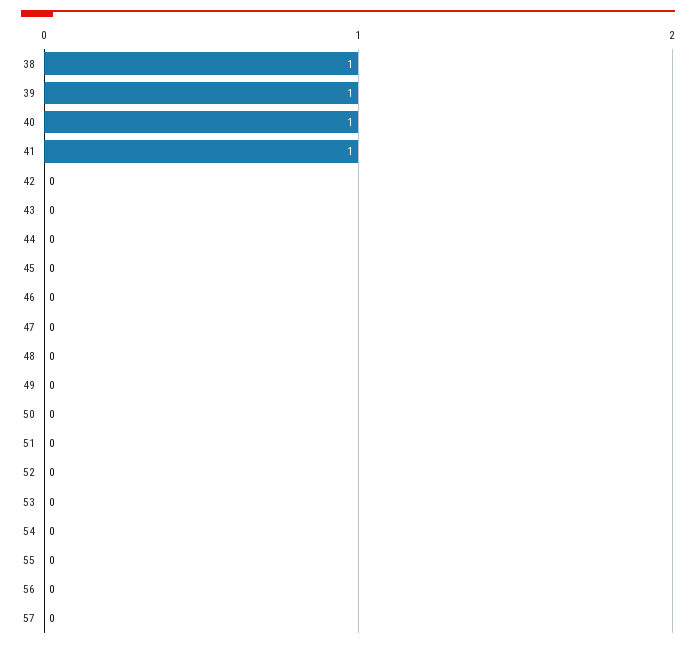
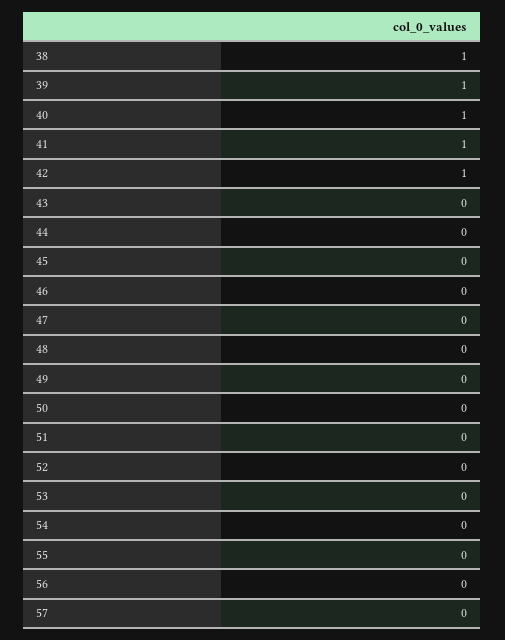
42: 0 -> 1

